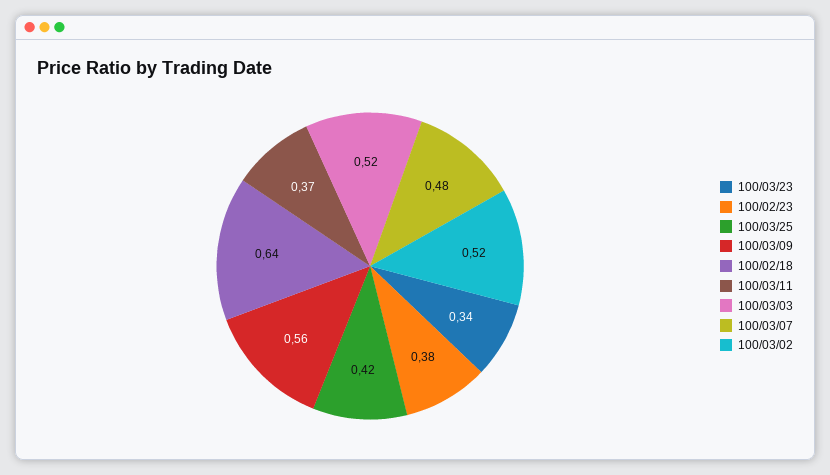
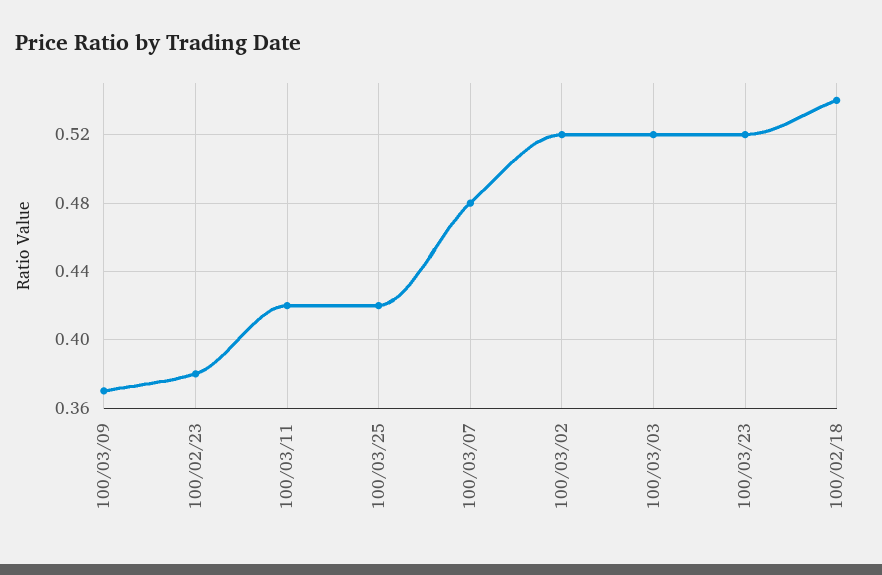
100/03/23: 0.34 -> 0.52
100/03/09: 0.56 -> 0.37
100/02/18: 0.64 -> 0.54
100/03/11: 0.37 -> 0.42

